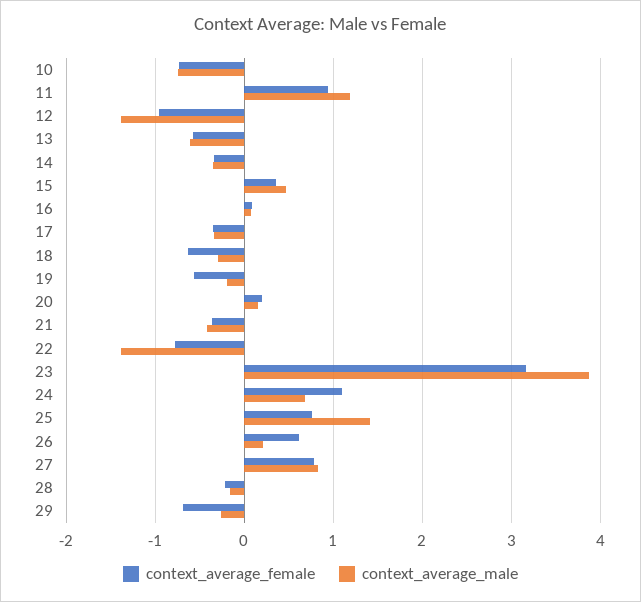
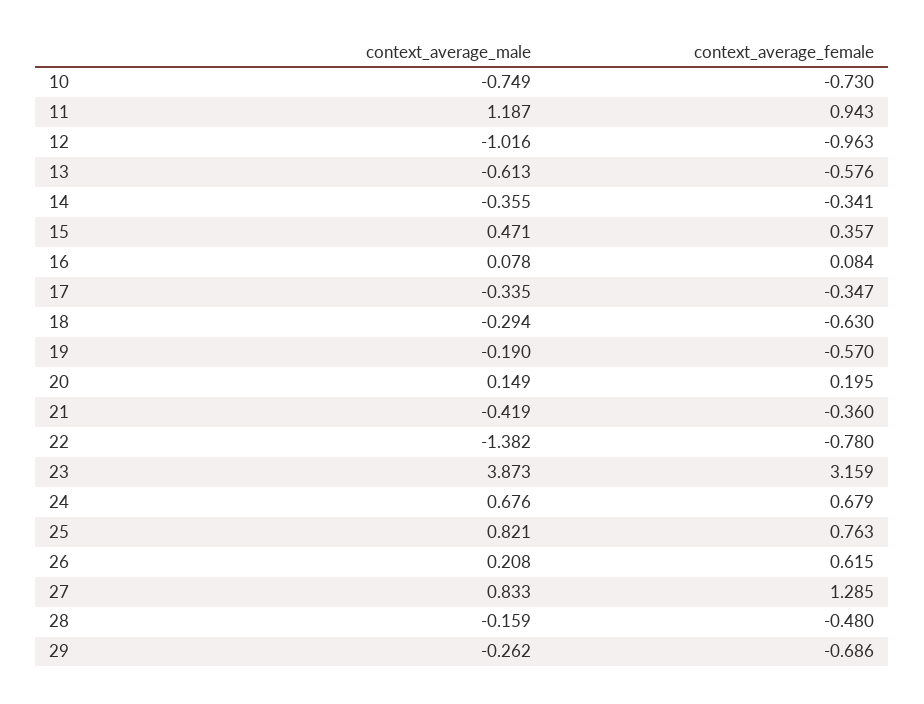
context_average_male, 12: -1.4 -> -1.016
context_average_female, 24: 1.1 -> 0.679
context_average_male, 25: 1.4 -> 0.821
context_average_female, 27: 0.8 -> 1.285
context_average_female, 28: -0.2 -> -0.48

